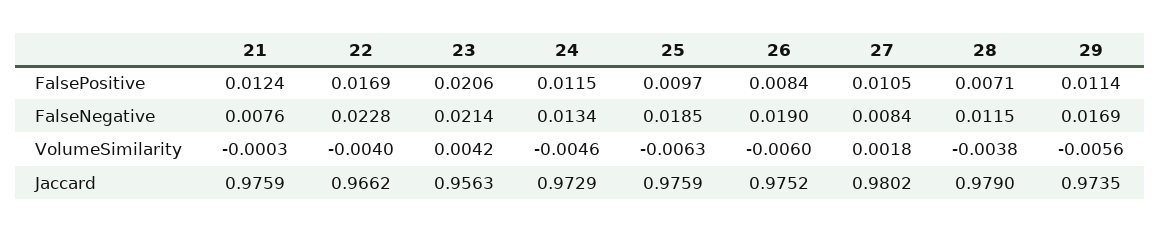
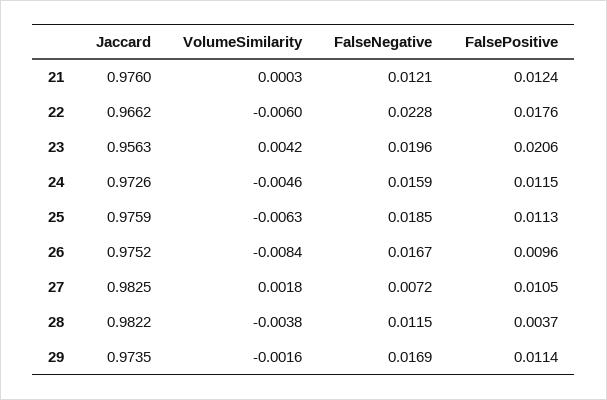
22, FalsePositive: 0.0169 -> 0.0176
25, FalsePositive: 0.0097 -> 0.0113
26, FalsePositive: 0.0084 -> 0.0096
28, FalsePositive: 0.0071 -> 0.0037
21, FalseNegative: 0.0076 -> 0.0121
23, FalseNegative: 0.0214 -> 0.0196
24, FalseNegative: 0.0134 -> 0.0159
26, FalseNegative: 0.019 -> 0.0167
27, FalseNegative: 0.0084 -> 0.0072
21, VolumeSimilarity: -0.0003 -> 0.0003
22, VolumeSimilarity: -0.004 -> -0.006
26, VolumeSimilarity: -0.006 -> -0.0084
29, VolumeSimilarity: -0.0056 -> -0.0016
21, Jaccard: 0.9759 -> 0.976
24, Jaccard: 0.9729 -> 0.9726
27, Jaccard: 0.9802 -> 0.9825
28, Jaccard: 0.979 -> 0.9822

